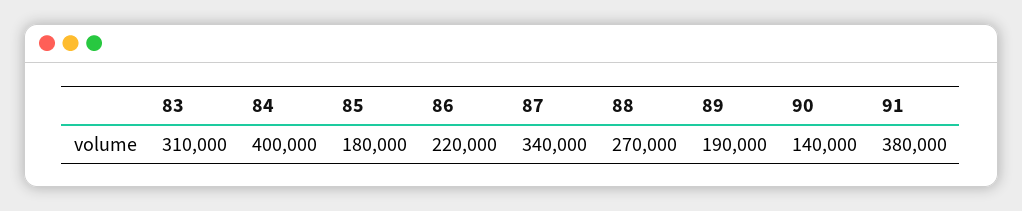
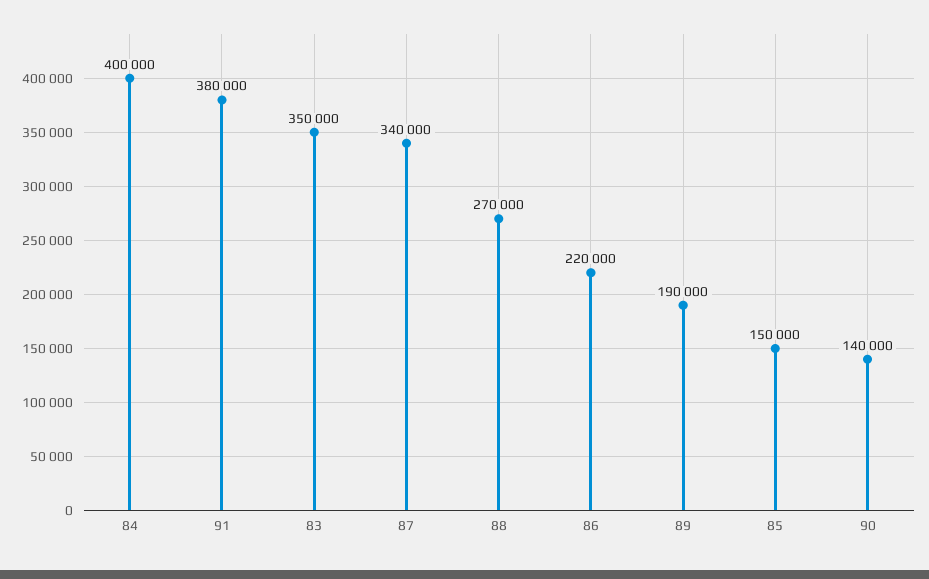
83: 310000 -> 350000
85: 180000 -> 150000

